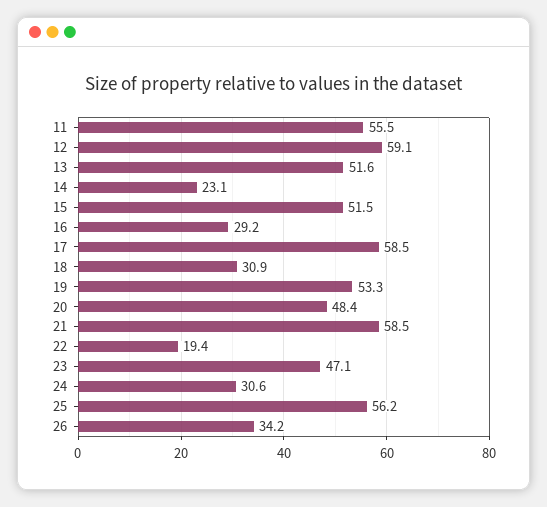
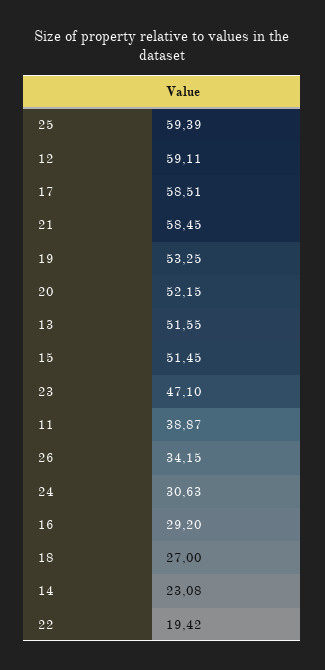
11: 55.5 -> 38.87
18: 30.9 -> 27
20: 48.4 -> 52.15
25: 56.2 -> 59.39

